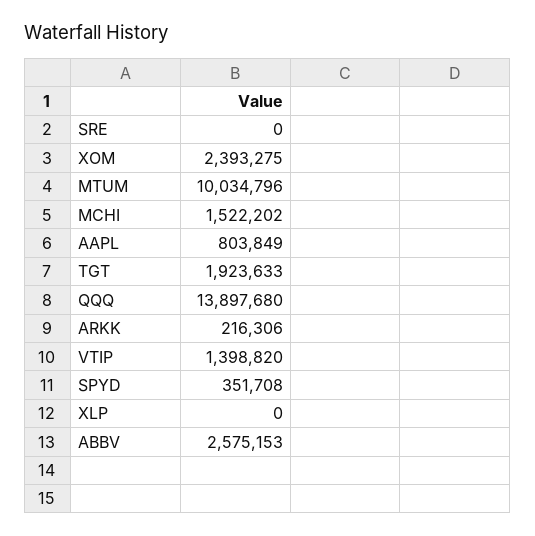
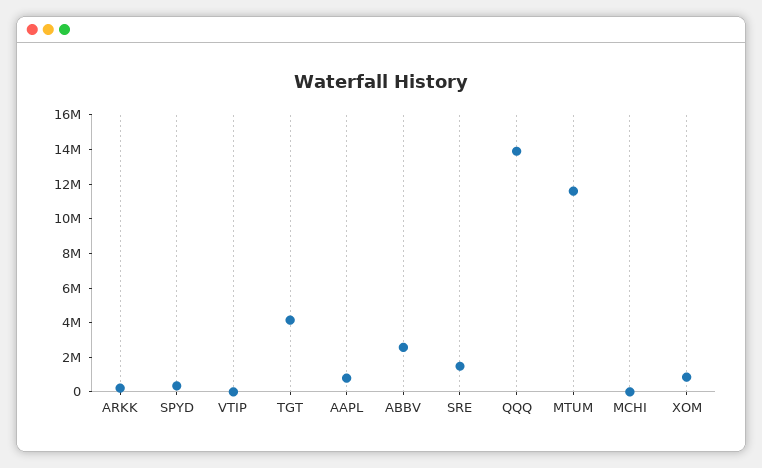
SRE: 0 -> 1500000
XOM: 2393275 -> 1000000
MTUM: 10034796 -> 11500000
MCHI: 1522202 -> 0
TGT: 1923633 -> 4000000
VTIP: 1398820 -> 0
XLP: 0 -> none

